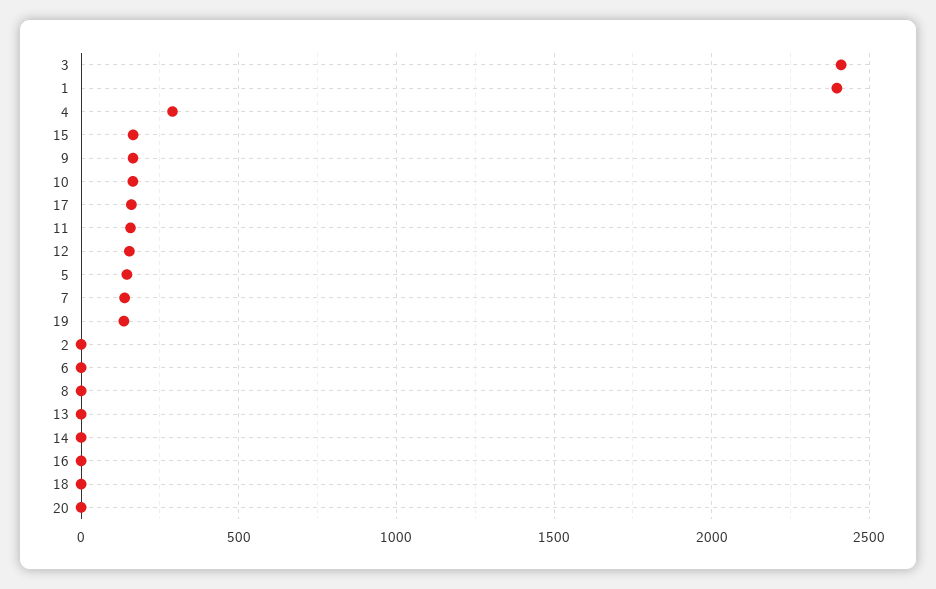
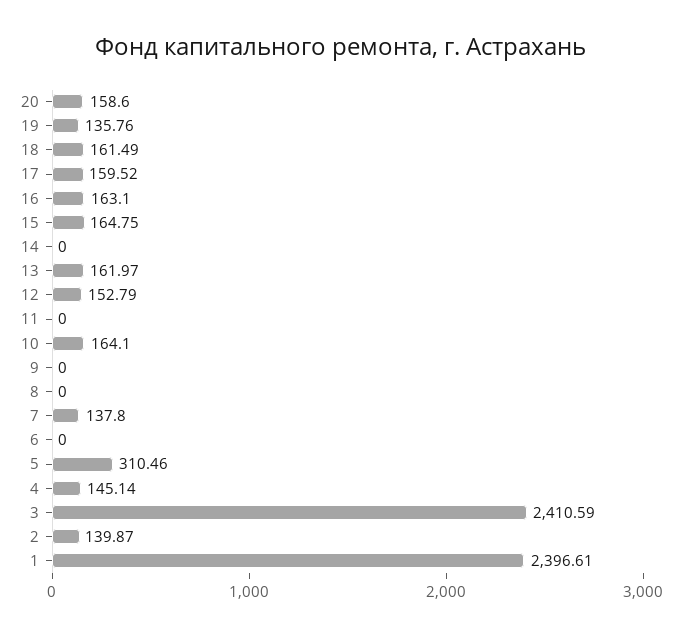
4: 300 -> 145.14
9: 150 -> 0
11: 150 -> 0
5: 150 -> 310.46
2: 0 -> 139.87
13: 0 -> 161.97
16: 0 -> 163.1
18: 0 -> 161.49
20: 0 -> 158.6

